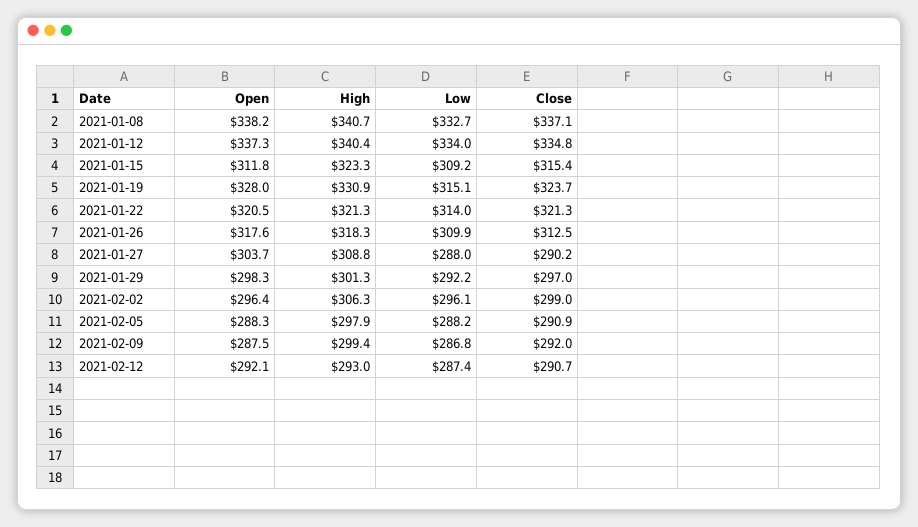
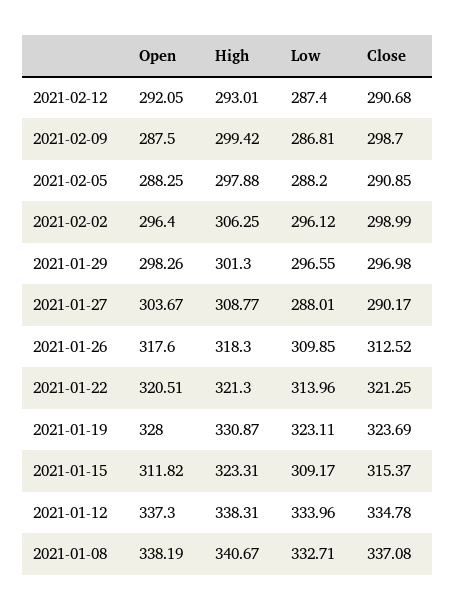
High, 2021-01-12: 340.4 -> 338.31
Low, 2021-01-19: 315.1 -> 323.11
Low, 2021-01-29: 292.2 -> 296.55
Close, 2021-02-09: 292 -> 298.7

